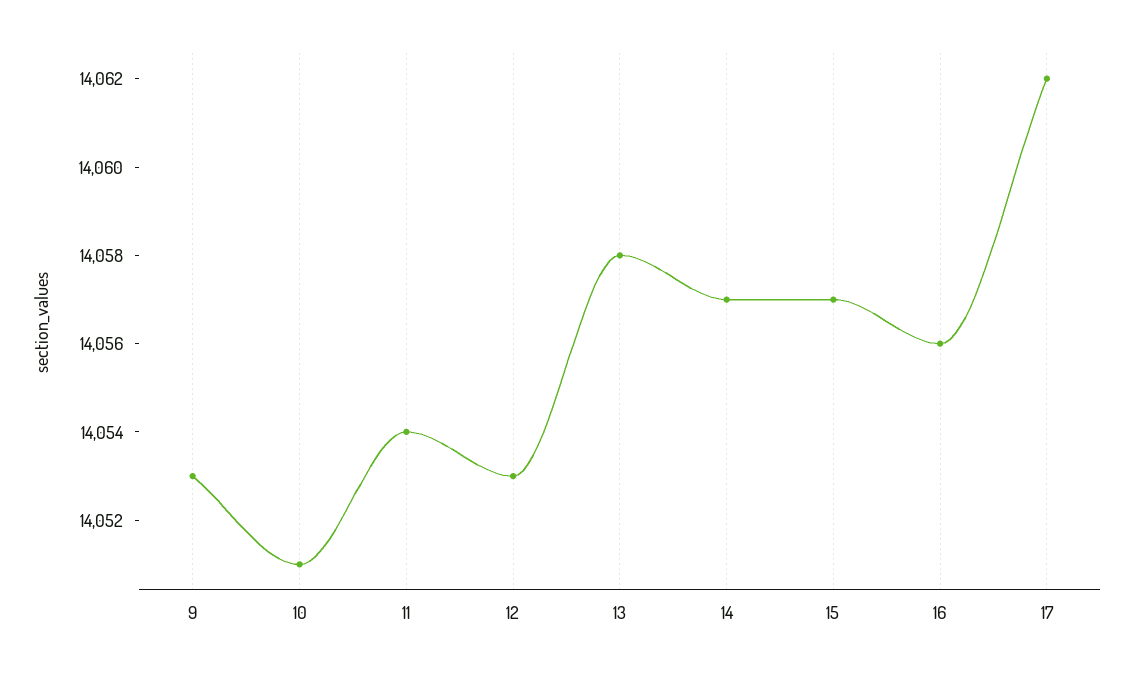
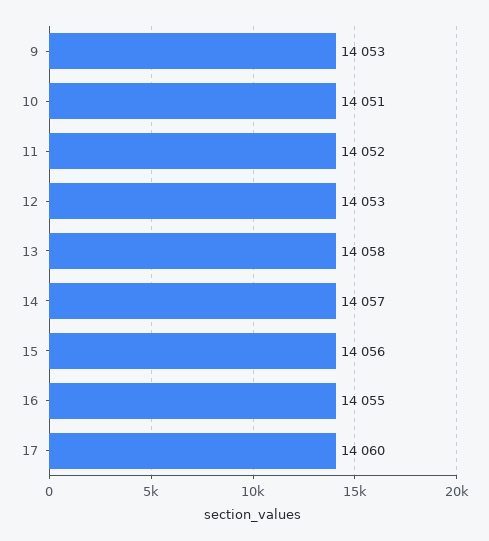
11: 14054 -> 14052
15: 14057 -> 14056
16: 14056 -> 14055
17: 14062 -> 14060

